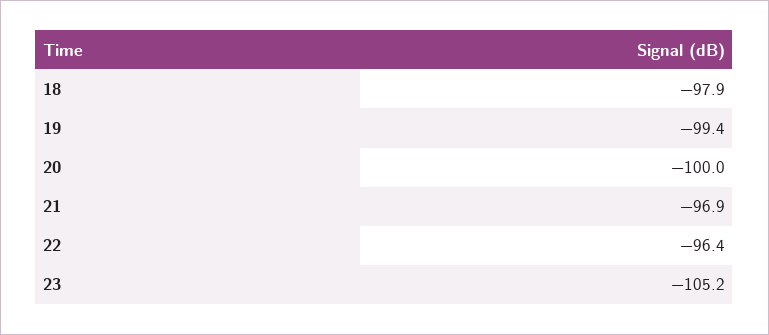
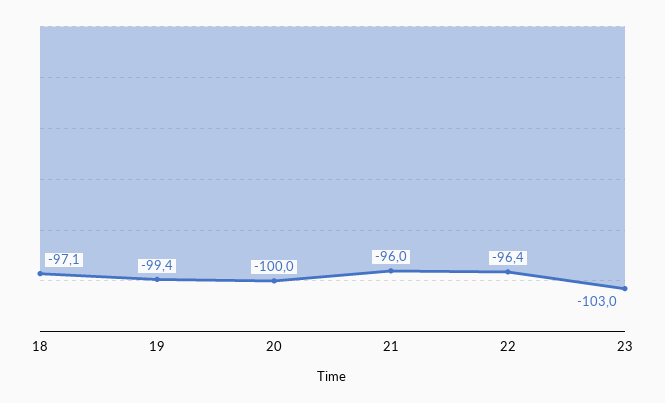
18: -97.9 -> -97.1
21: -96.9 -> -96
23: -105.2 -> -103

